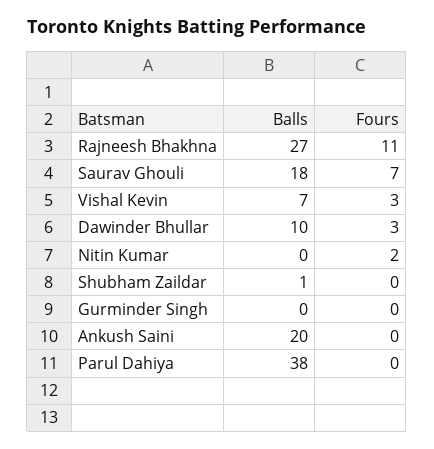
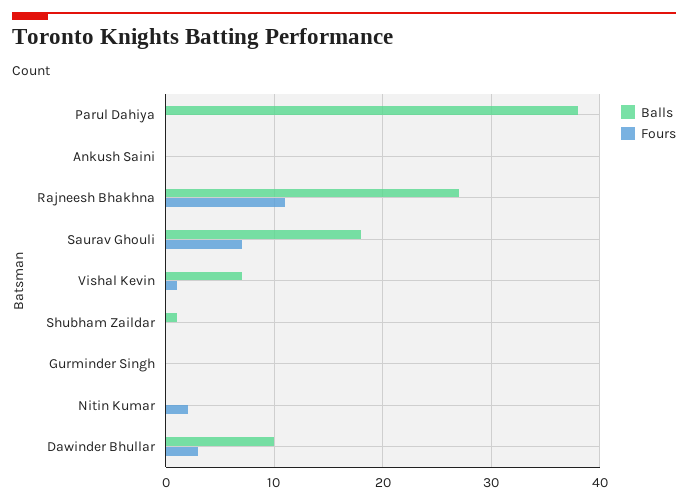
Fours, Vishal Kevin: 3 -> 1
Balls, Ankush Saini: 20 -> 0

